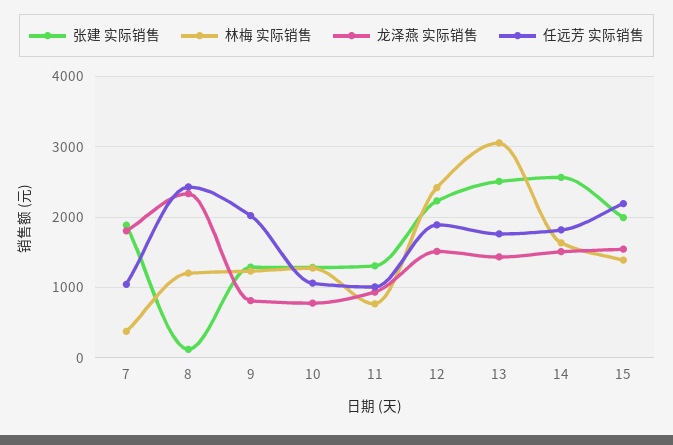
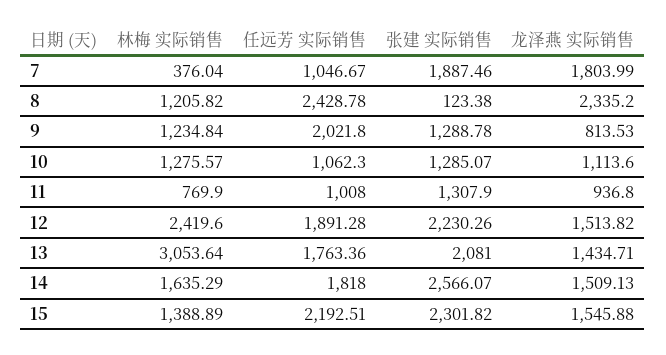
龙泽燕 实际销售, 10: 800 -> 1113.6
张建 实际销售, 13: 2500 -> 2081
张建 实际销售, 15: 2000 -> 2301.82

